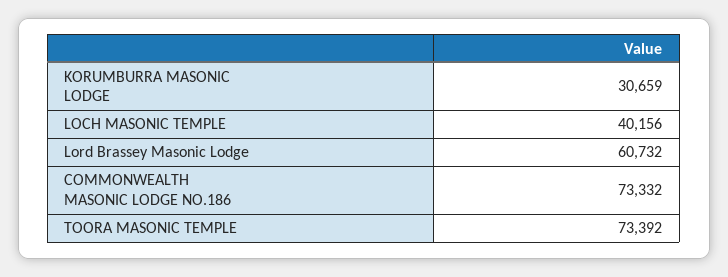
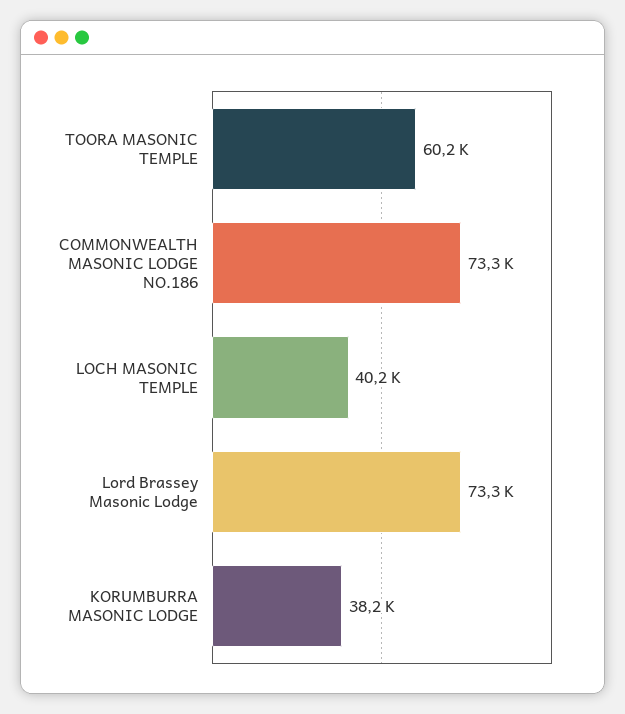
KORUMBURRA MASONIC LODGE: 30659 -> 38200
Lord Brassey Masonic Lodge: 60732 -> 73300
TOORA MASONIC TEMPLE: 73392 -> 60200

